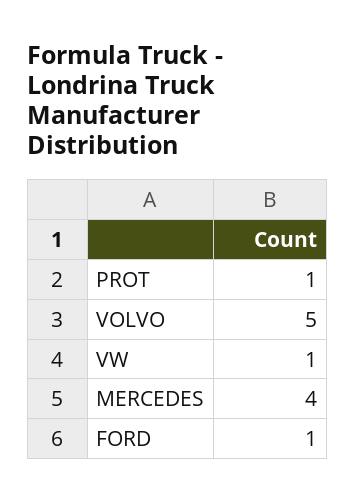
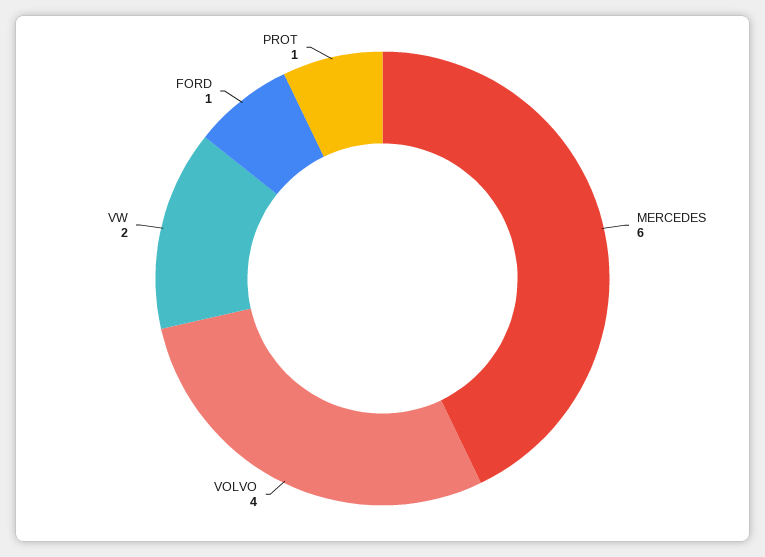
VOLVO: 5 -> 4
VW: 1 -> 2
MERCEDES: 4 -> 6

